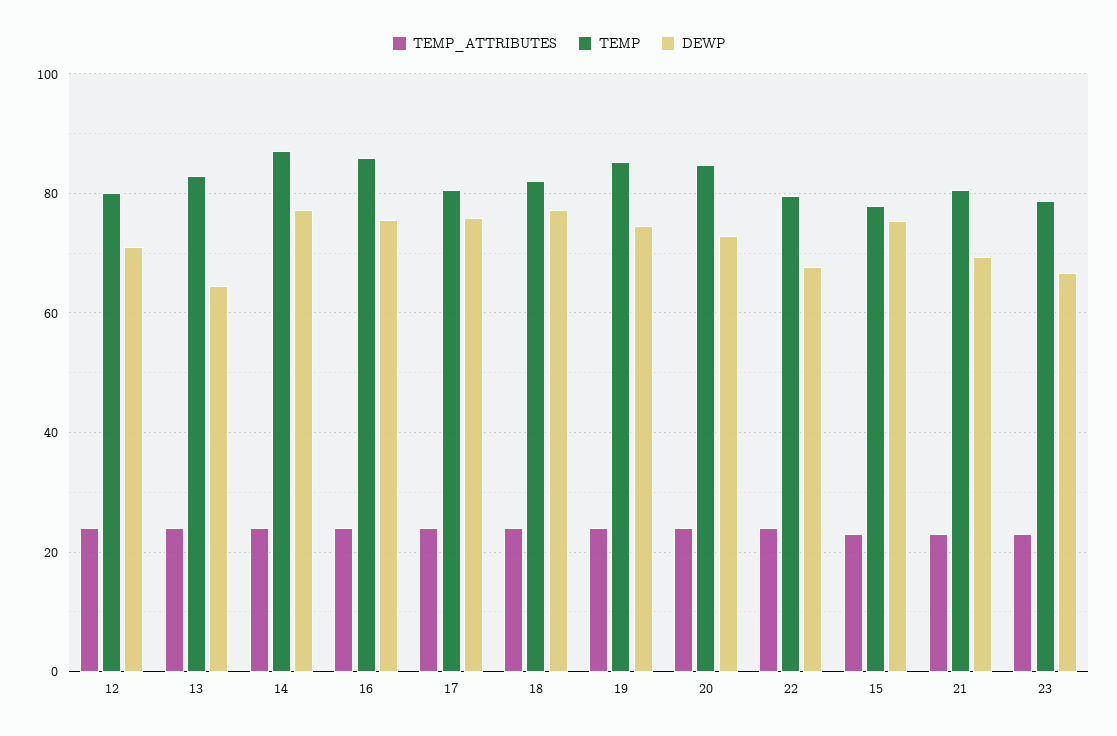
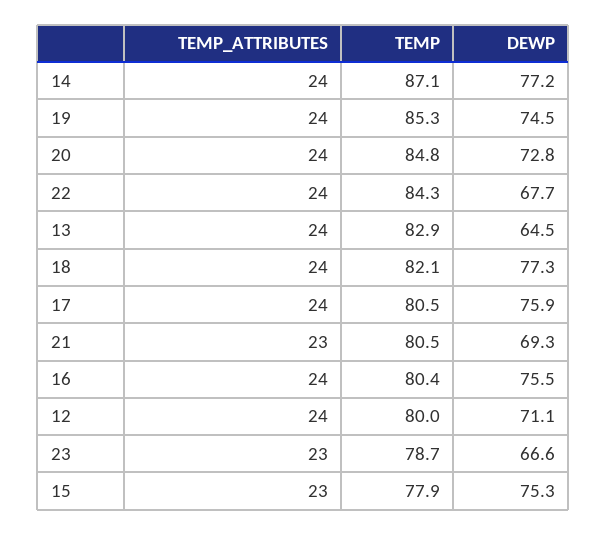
TEMP, 16: 86 -> 80.4
TEMP, 22: 80 -> 84.3

